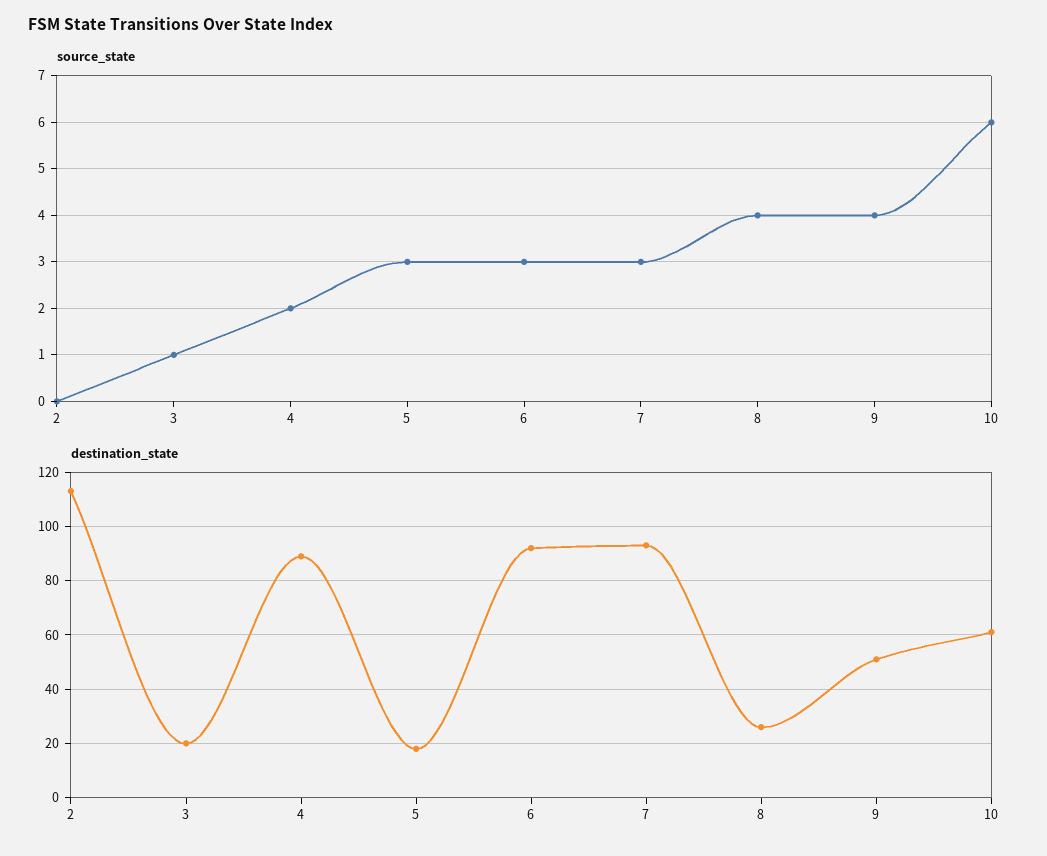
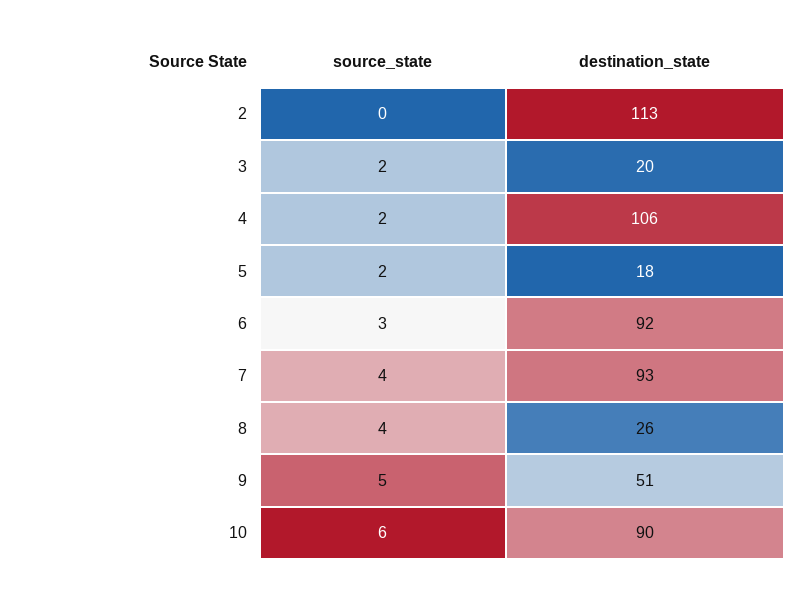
source_state, 3: 1 -> 2
source_state, 5: 3 -> 2
source_state, 7: 3 -> 4
source_state, 9: 4 -> 5
destination_state, 4: 90 -> 106
destination_state, 10: 60 -> 90

